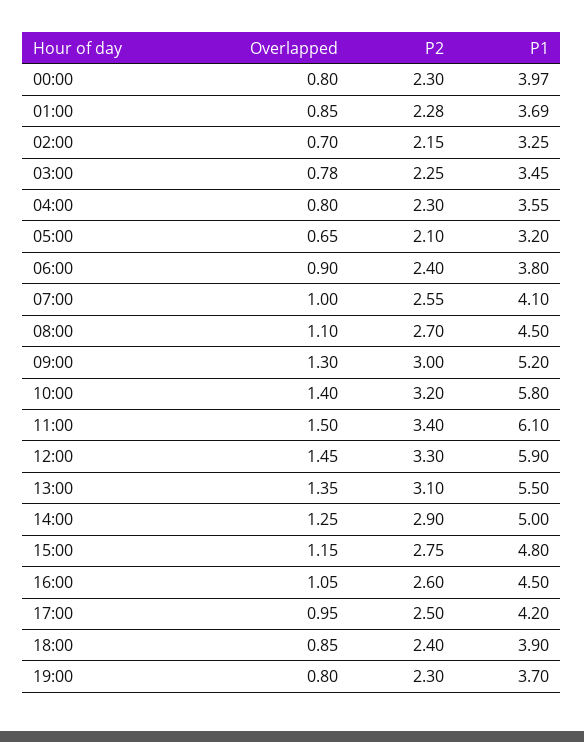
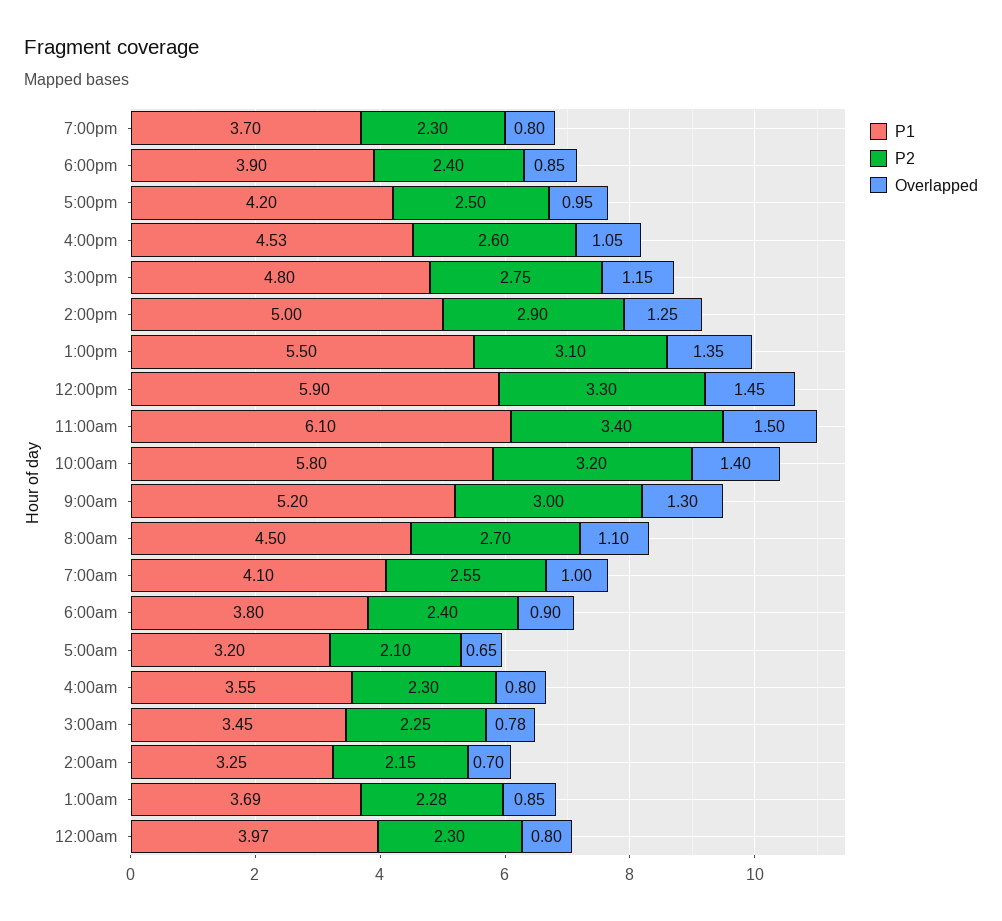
P1, 16:00: 4.5 -> 4.53

